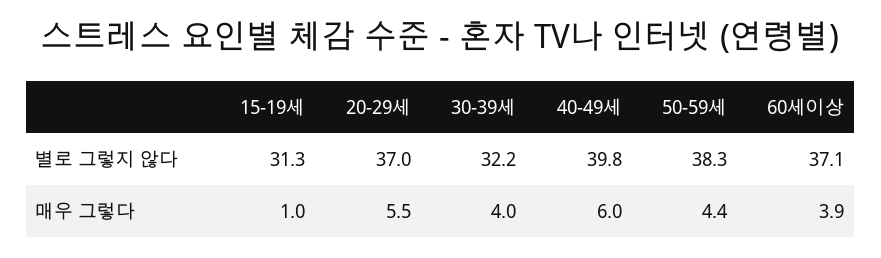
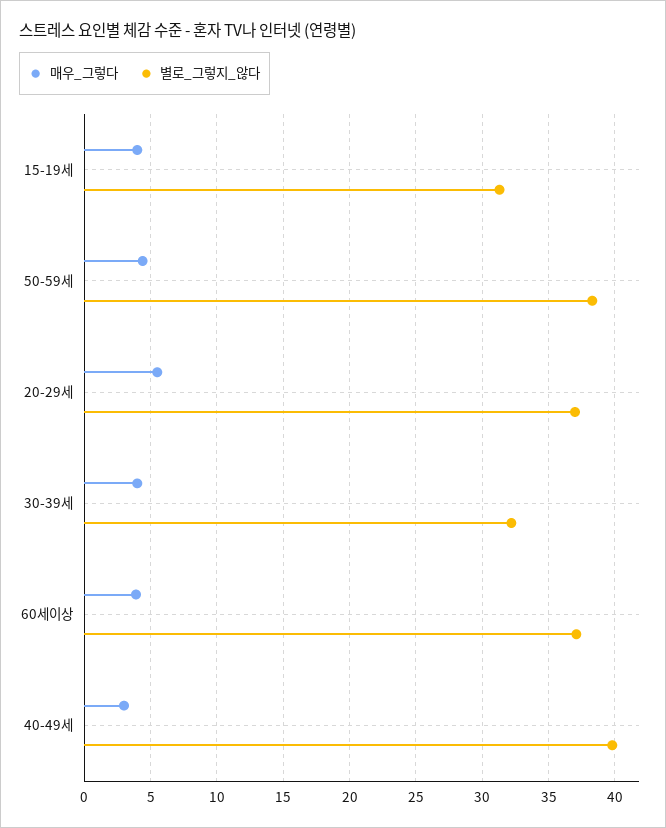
매우 그렇다, 15-19세: 1 -> 4
매우 그렇다, 40-49세: 6 -> 3

